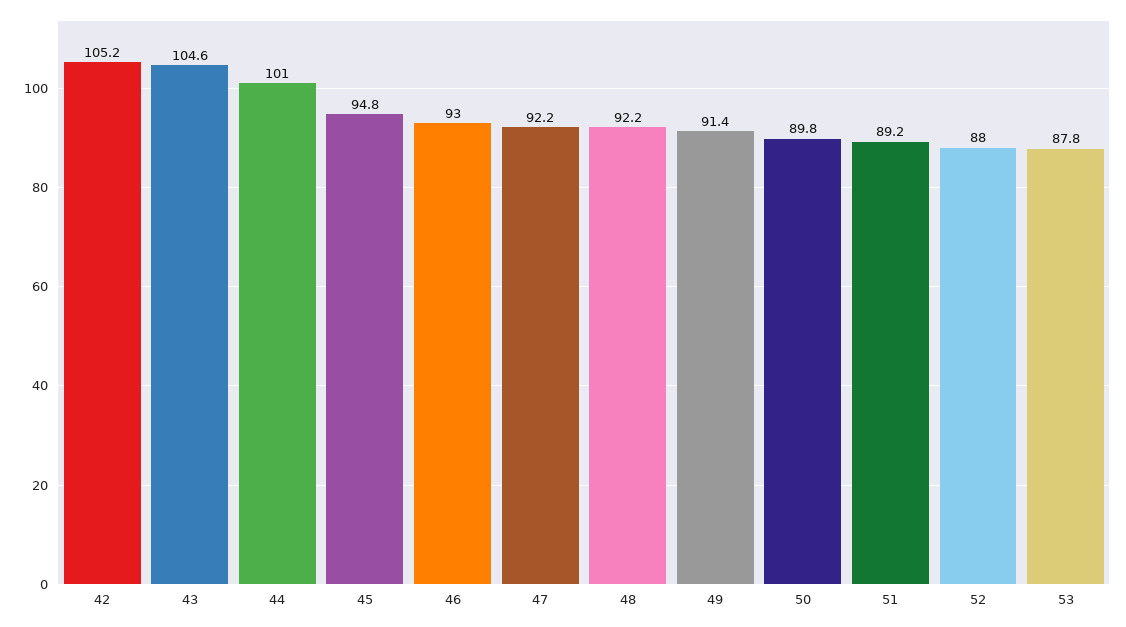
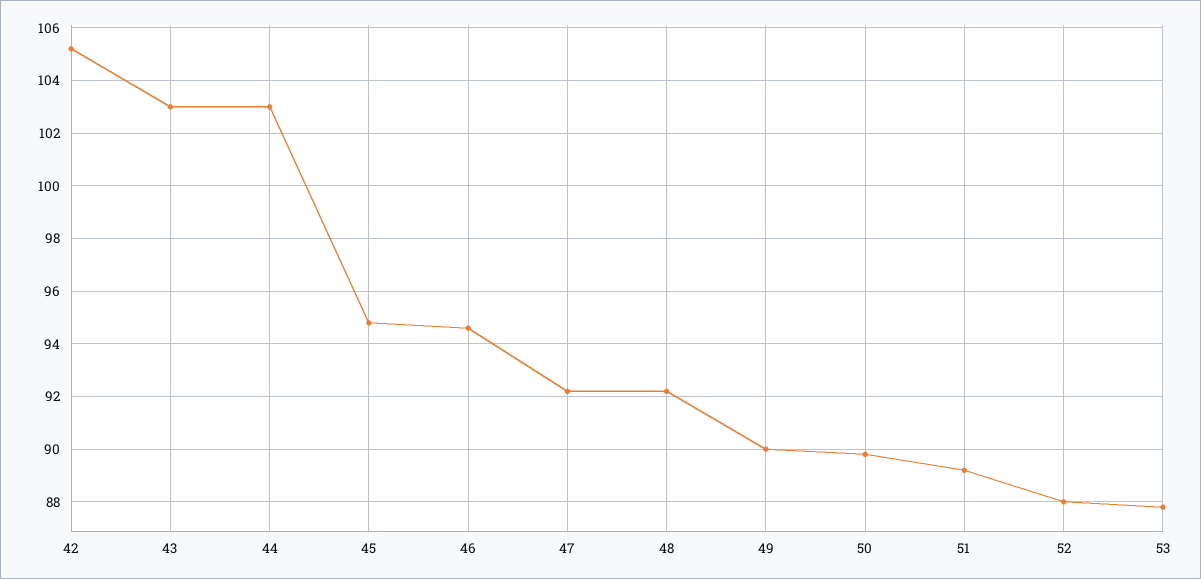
43: 104.6 -> 103
44: 101 -> 103
46: 93 -> 94.5
49: 91.4 -> 90

